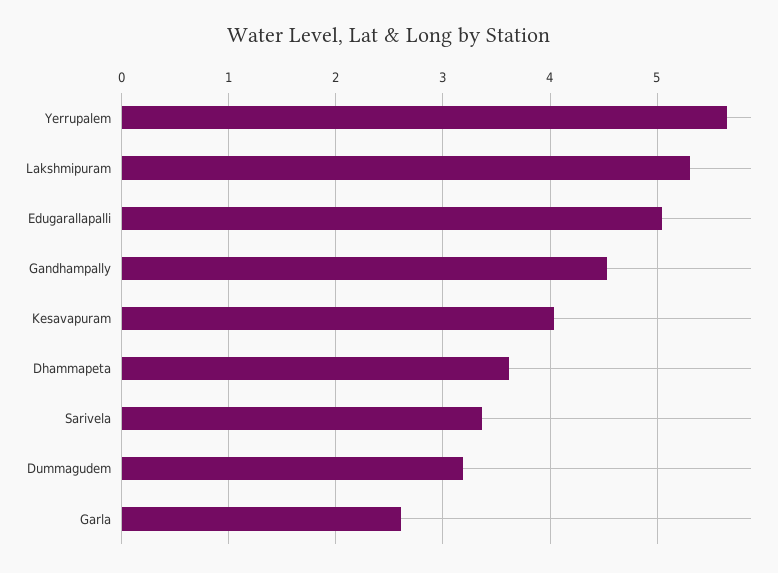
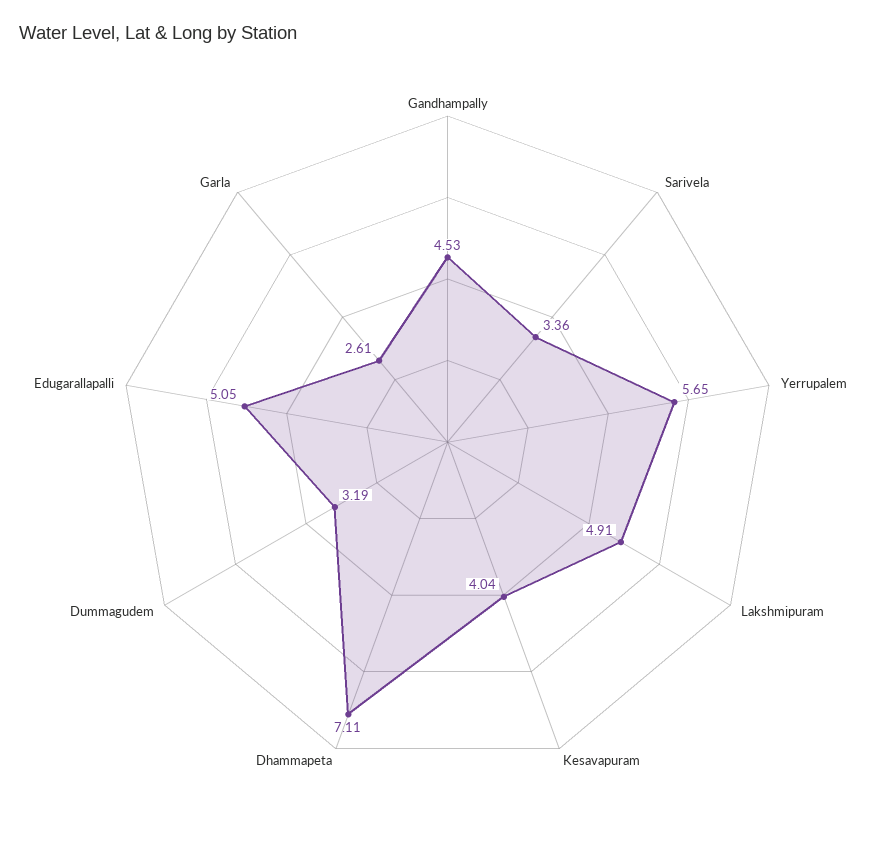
Lakshmipuram: 5.3 -> 4.91
Dhammapeta: 3.6 -> 7.11

